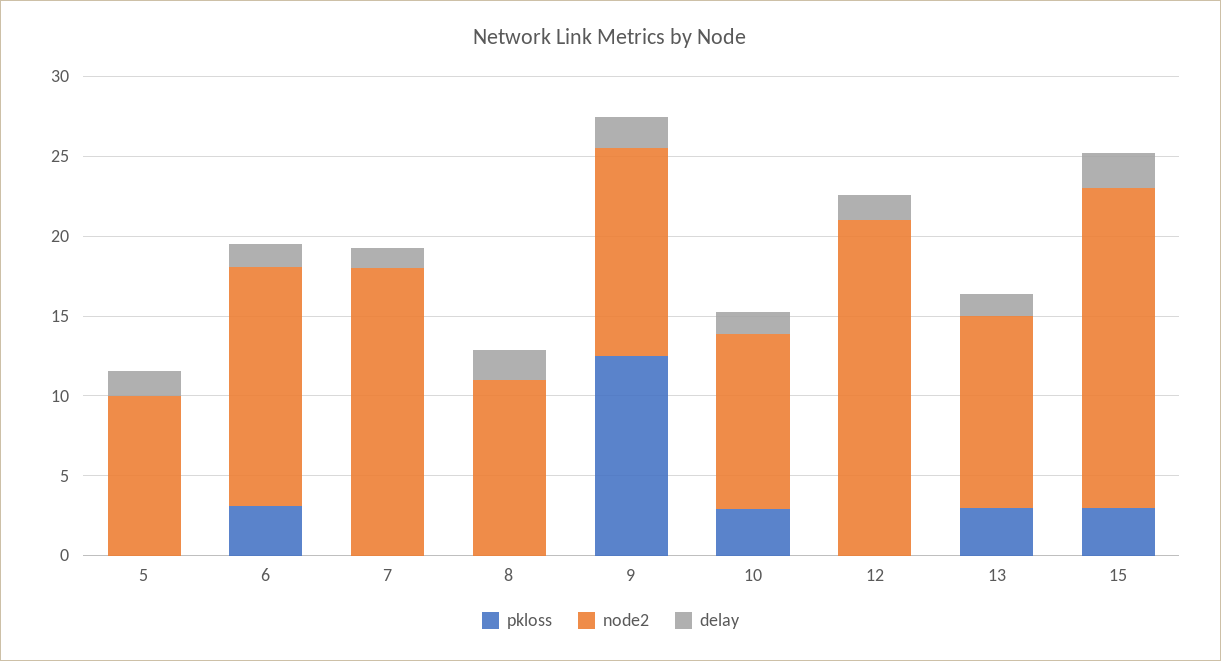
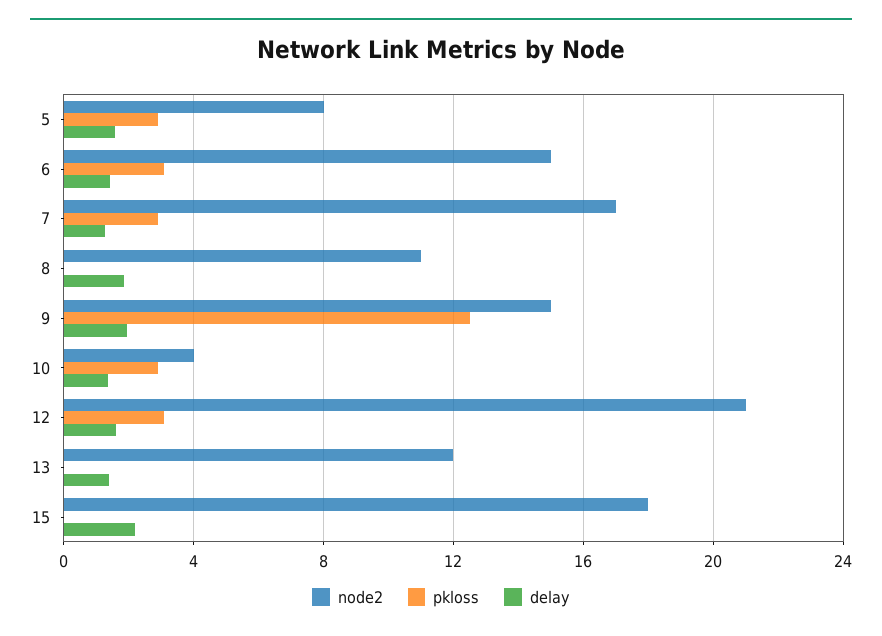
pkloss, 5: 0 -> 3
node2, 5: 10 -> 8
pkloss, 7: 0 -> 3
node2, 7: 18 -> 17
node2, 9: 13 -> 15
node2, 10: 11 -> 4
pkloss, 12: 0 -> 3
pkloss, 13: 3 -> 0
pkloss, 15: 3 -> 0
node2, 15: 20 -> 18

